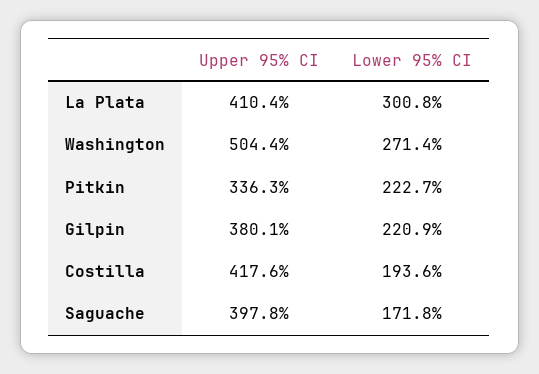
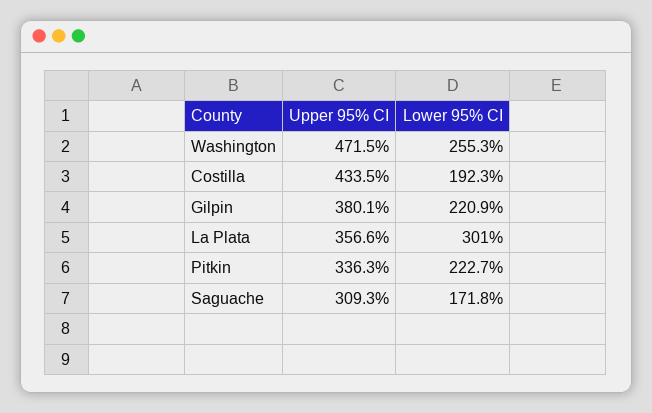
Upper 95% CI, La Plata: 410.4 -> 356.6
Lower 95% CI, La Plata: 300.8 -> 301
Upper 95% CI, Washington: 504.4 -> 471.5
Lower 95% CI, Washington: 271.4 -> 255.3
Upper 95% CI, Costilla: 417.6 -> 433.5
Lower 95% CI, Costilla: 193.6 -> 192.3
Upper 95% CI, Saguache: 397.8 -> 309.3

